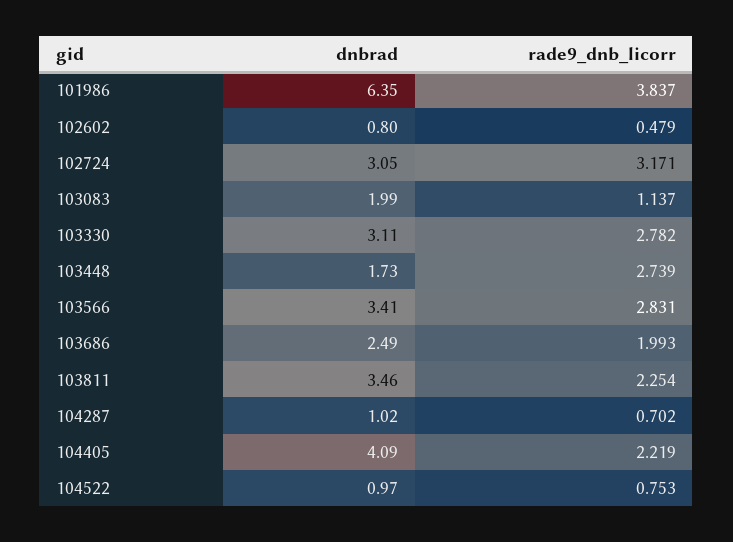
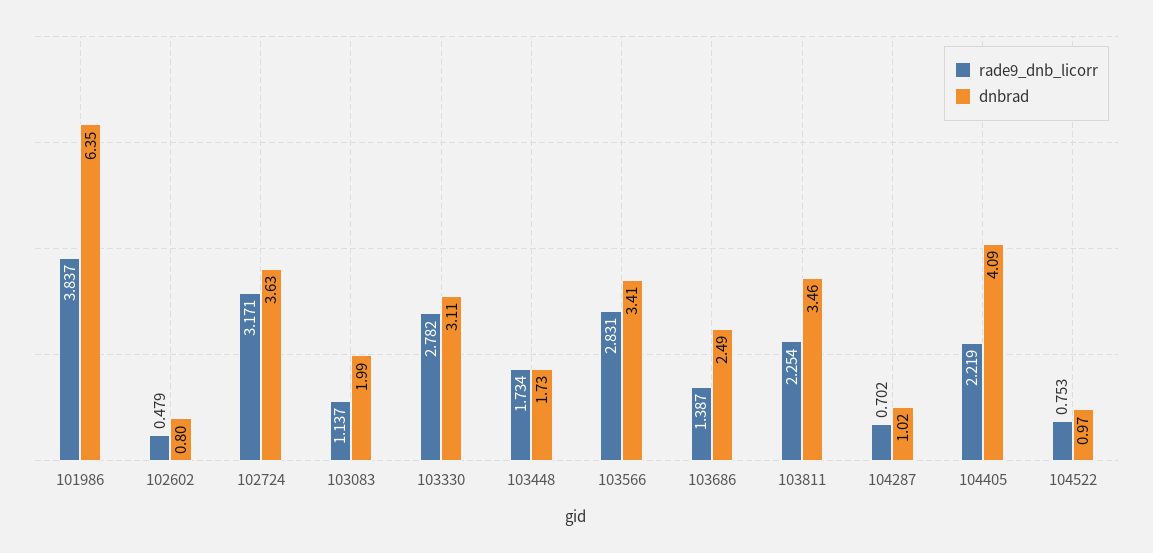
dnbrad, 102724: 3.05 -> 3.63
rade9_dnb_licorr, 103448: 2.739 -> 1.734
rade9_dnb_licorr, 103686: 1.993 -> 1.387

